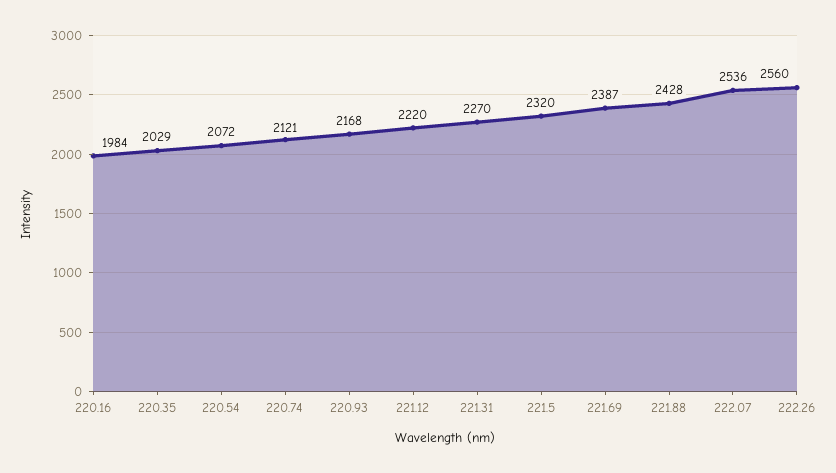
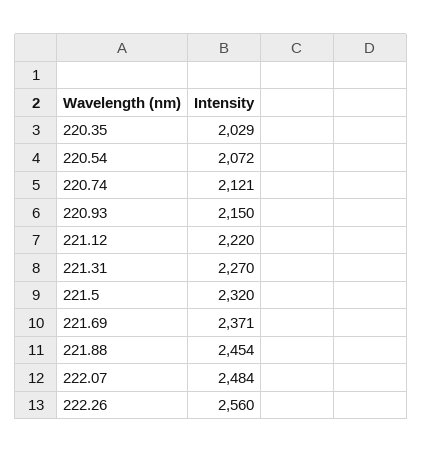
220.16: 1984 -> none
220.93: 2168 -> 2150
221.69: 2387 -> 2371
221.88: 2428 -> 2454
222.07: 2536 -> 2484

